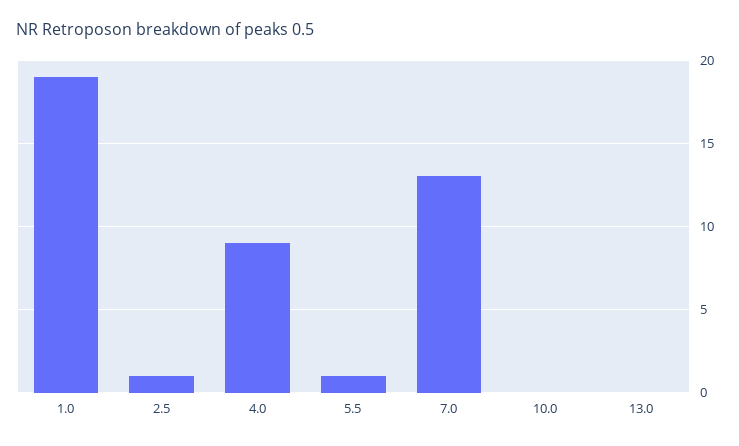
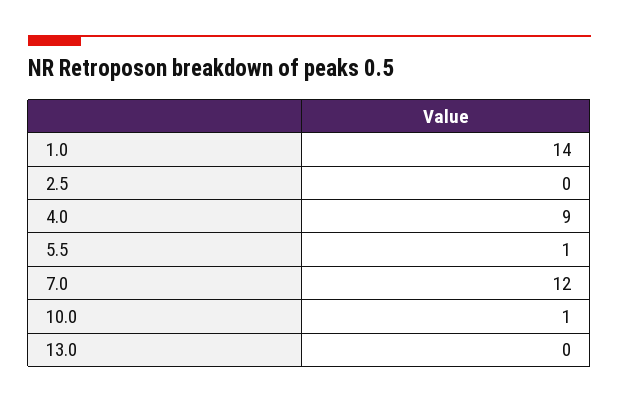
1.0: 19 -> 14
2.5: 1 -> 0
7.0: 13 -> 12
10.0: 0 -> 1

